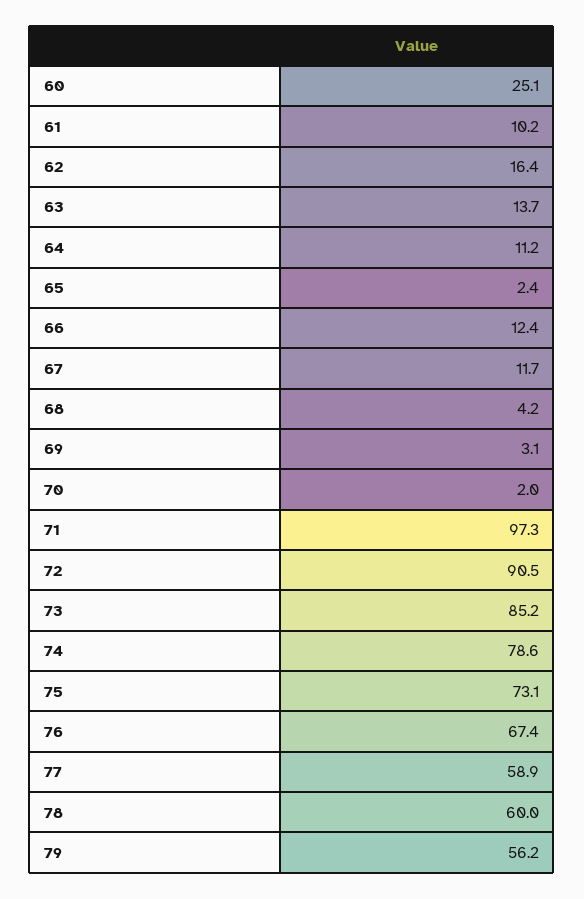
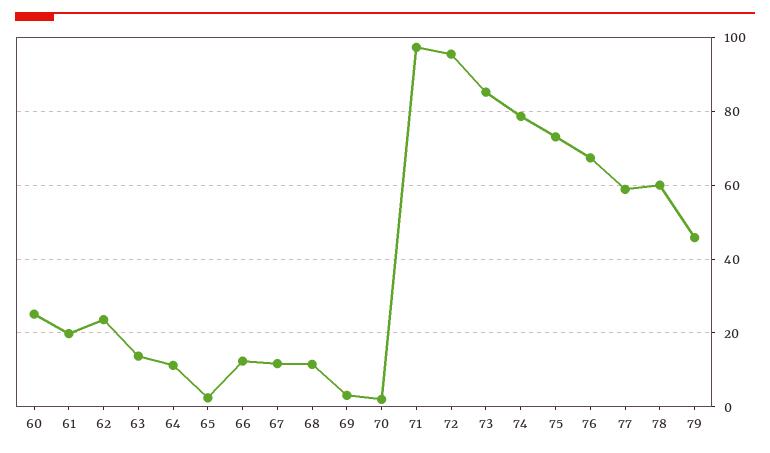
61: 10.2 -> 20
62: 16.4 -> 24
68: 4.2 -> 12
72: 90.5 -> 96
79: 56.2 -> 46

